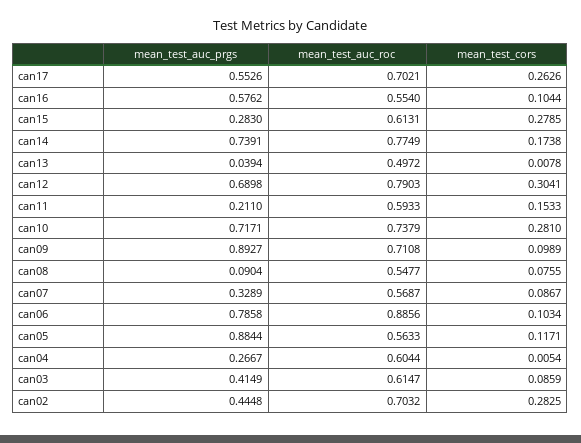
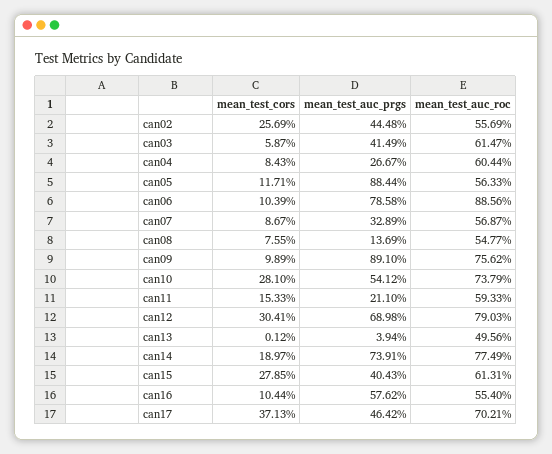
mean_test_auc_prgs, can17: 0.5526 -> 0.4642
mean_test_cors, can17: 0.2626 -> 0.3713
mean_test_auc_prgs, can15: 0.283 -> 0.4043
mean_test_cors, can14: 0.1738 -> 0.1897
mean_test_auc_roc, can13: 0.4972 -> 0.4956
mean_test_cors, can13: 0.0078 -> 0.0012
mean_test_auc_prgs, can10: 0.7171 -> 0.5412
mean_test_auc_prgs, can09: 0.8927 -> 0.891
mean_test_auc_roc, can09: 0.7108 -> 0.7562
mean_test_auc_prgs, can08: 0.0904 -> 0.1369
mean_test_cors, can06: 0.1034 -> 0.1039
mean_test_cors, can04: 0.0054 -> 0.0843
mean_test_cors, can03: 0.0859 -> 0.0587
mean_test_auc_roc, can02: 0.7032 -> 0.5569
mean_test_cors, can02: 0.2825 -> 0.2569

